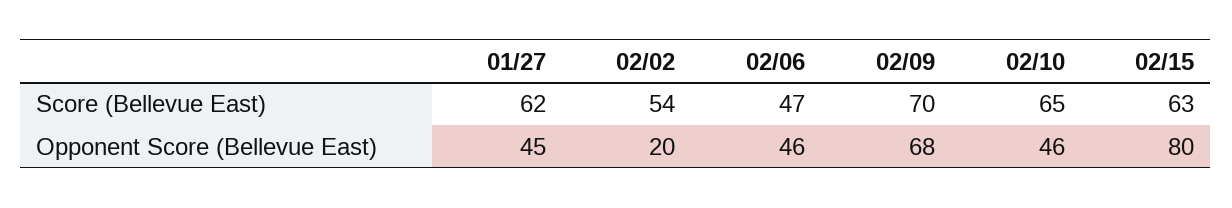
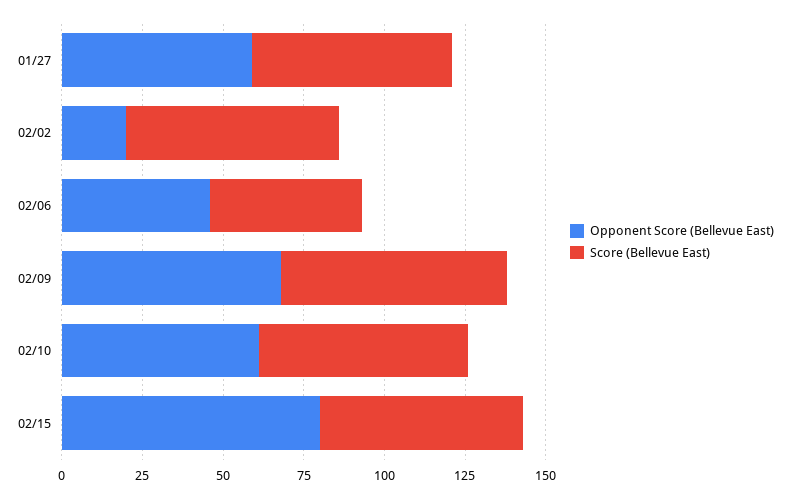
Score (Bellevue East), 02/02: 54 -> 65
Opponent Score (Bellevue East), 01/27: 45 -> 60
Opponent Score (Bellevue East), 02/10: 46 -> 60

